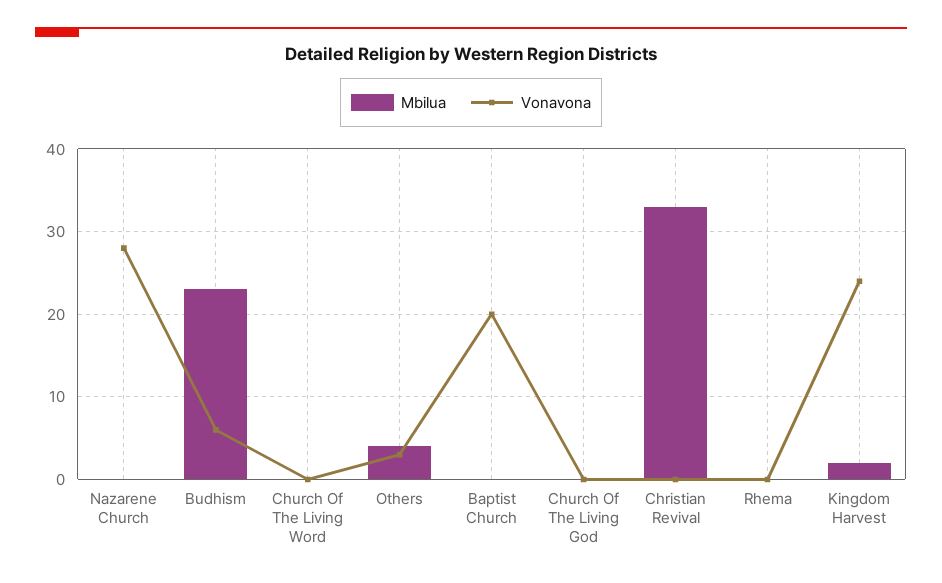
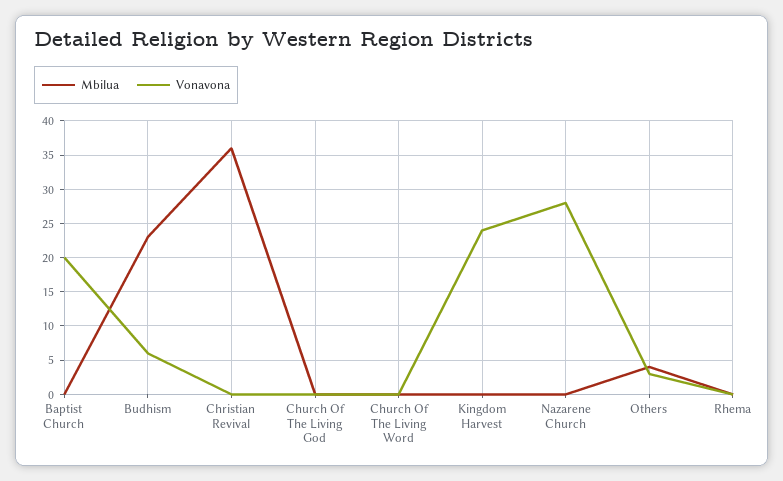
Mbilua, Christian Revival: 33 -> 36
Mbilua, Kingdom Harvest: 2 -> 0

